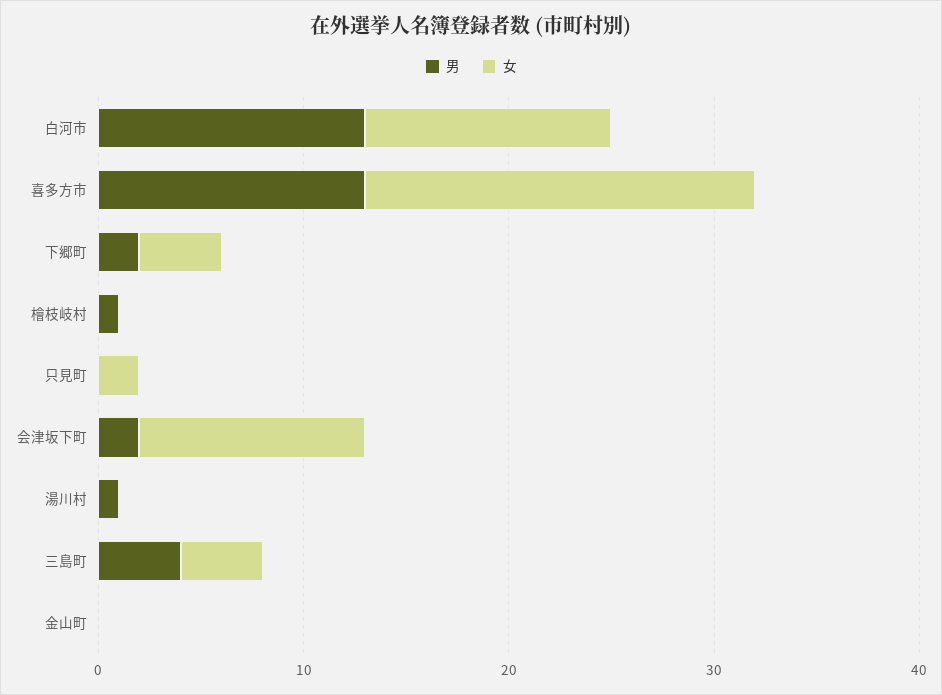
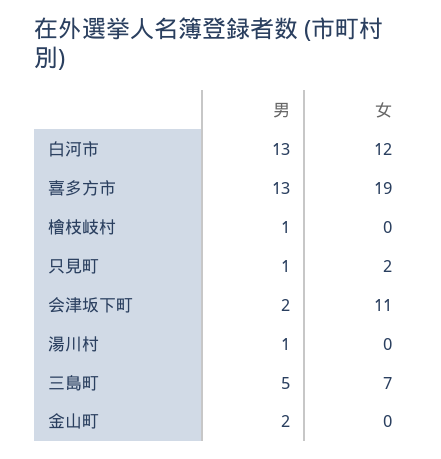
男, 下郷町: 2 -> none
女, 下郷町: 4 -> none
男, 只見町: 0 -> 1
男, 三島町: 4 -> 5
女, 三島町: 4 -> 7
男, 金山町: 0 -> 2

